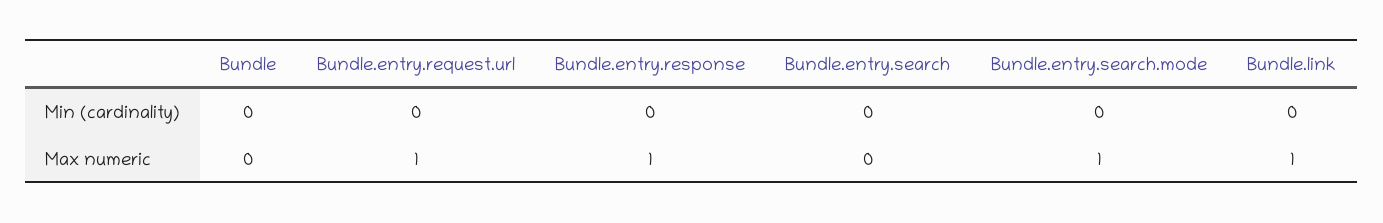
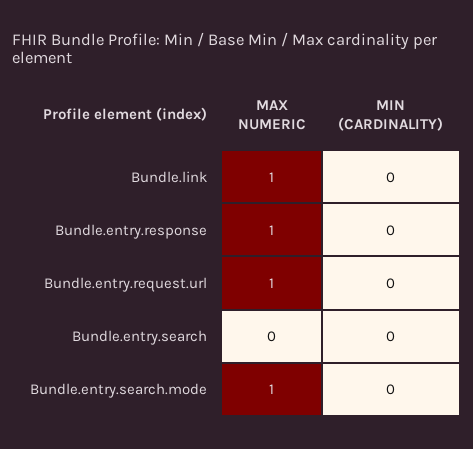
Bundle, Min (cardinality): 0 -> none
Bundle, Max numeric: 0 -> none

